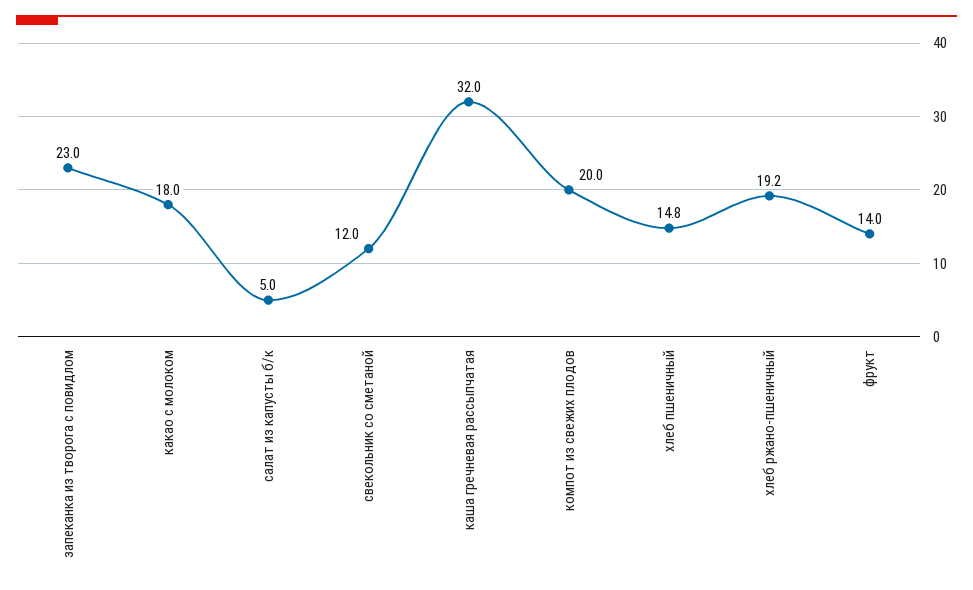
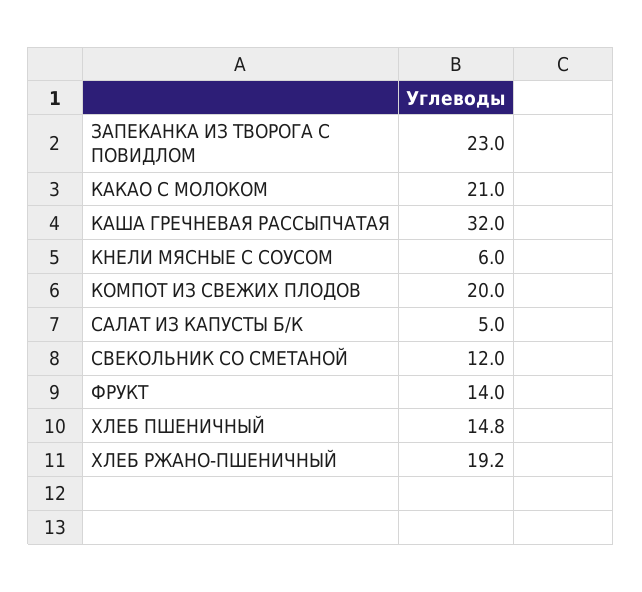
какао с молоком: 18 -> 21
КНЕЛИ МЯСНЫЕ С СОУСОМ: none -> 6

